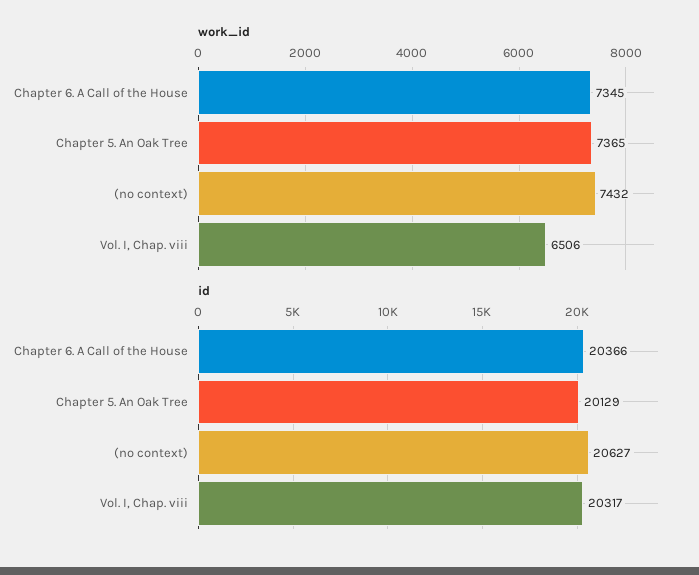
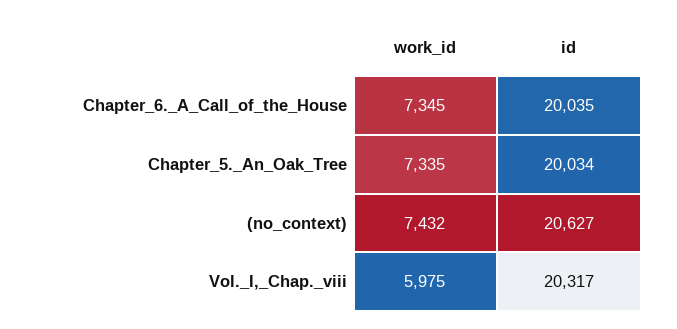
work_id, Chapter 5. An Oak Tree: 7365 -> 7335
work_id, Vol. I, Chap. viii: 6506 -> 5975
id, Chapter 6. A Call of the House: 20366 -> 20035
id, Chapter 5. An Oak Tree: 20129 -> 20034

